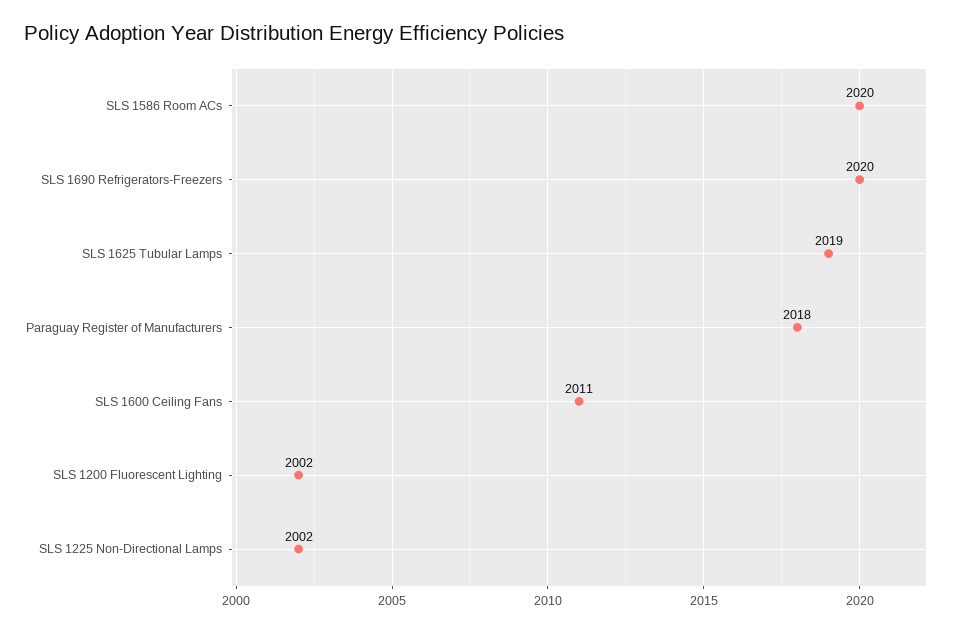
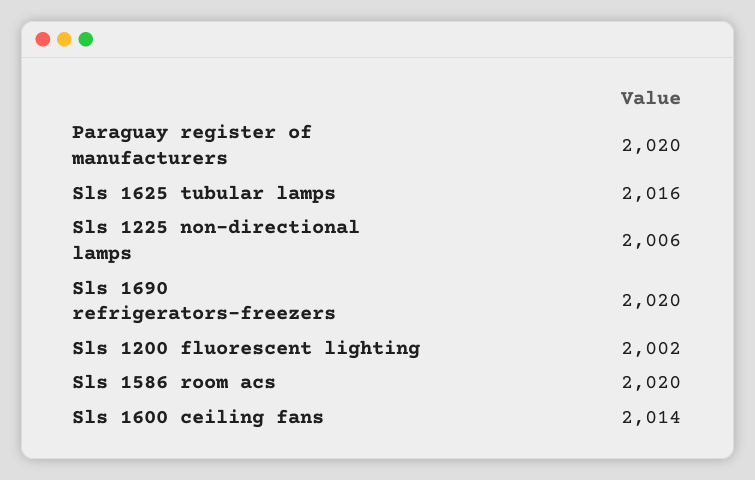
SLS 1625 Tubular Lamps: 2019 -> 2016
Paraguay Register of Manufacturers: 2018 -> 2020
SLS 1600 Ceiling Fans: 2011 -> 2014
SLS 1225 Non-Directional Lamps: 2002 -> 2006

